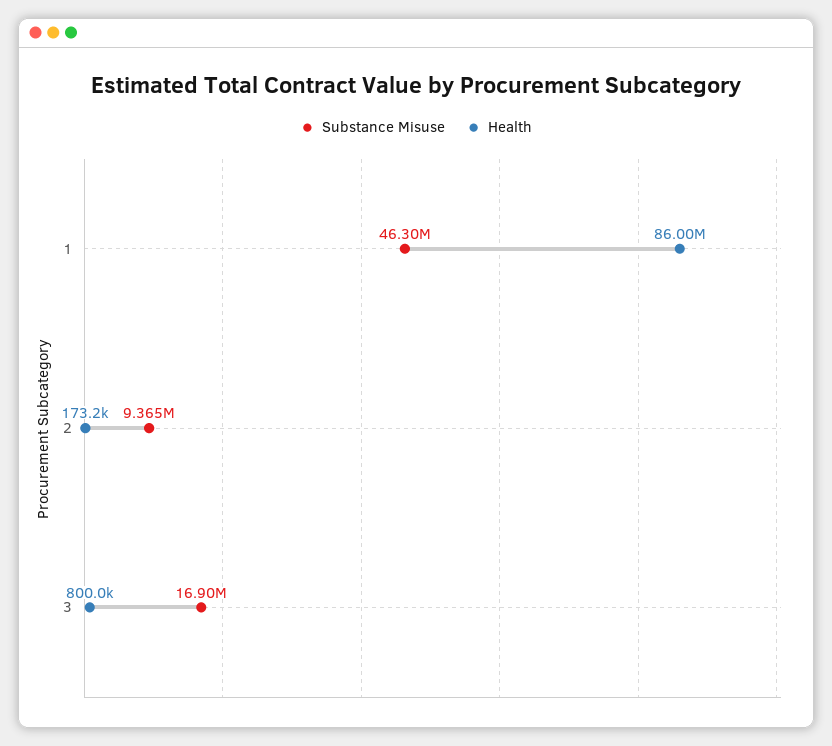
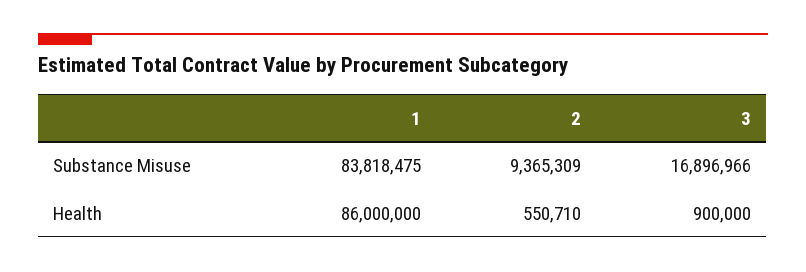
Substance Misuse, 1: 46300000 -> 83818475
Health, 2: 173200 -> 550710
Health, 3: 800000 -> 900000

